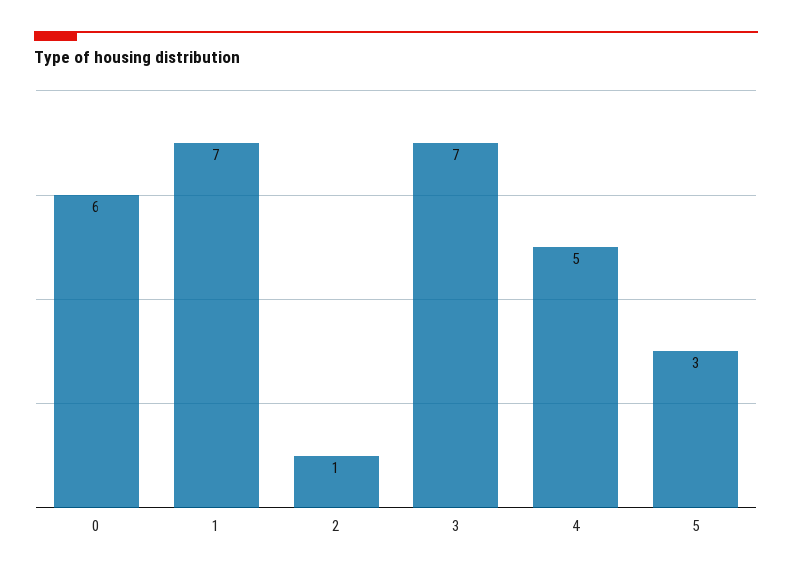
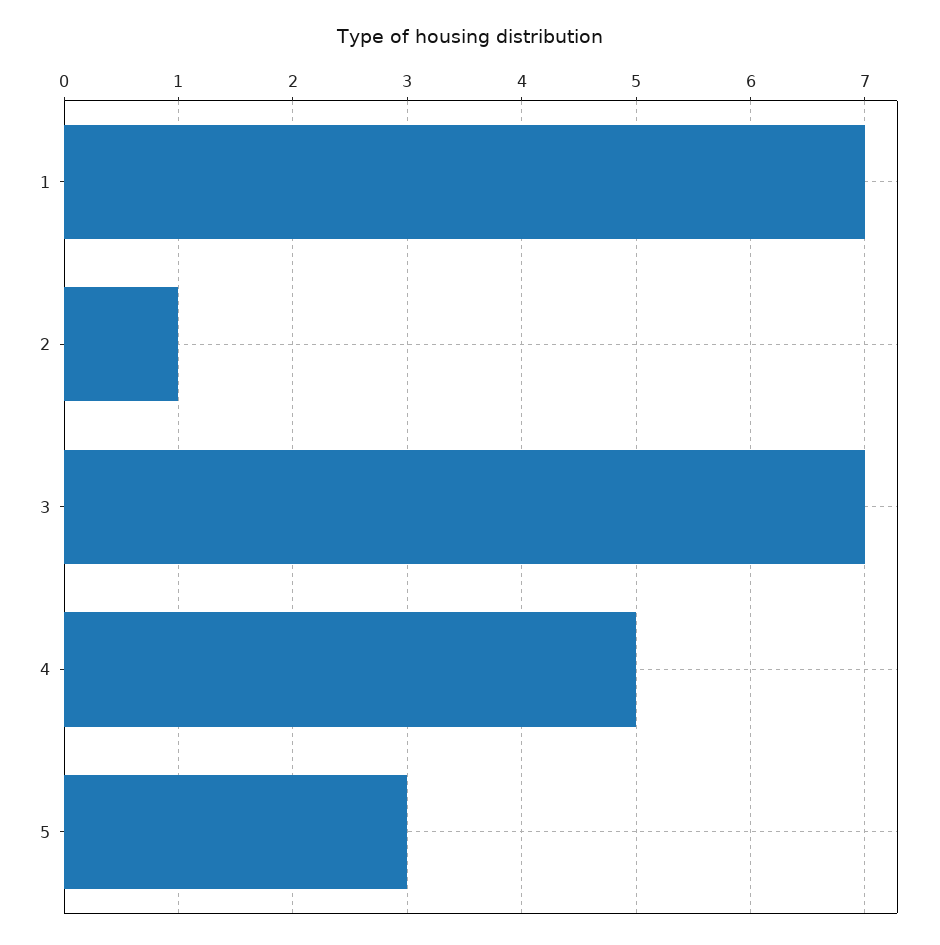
0: 6 -> none

